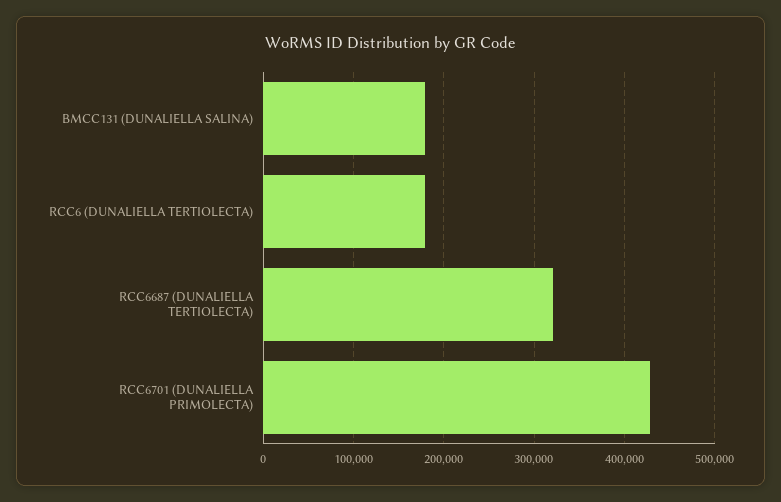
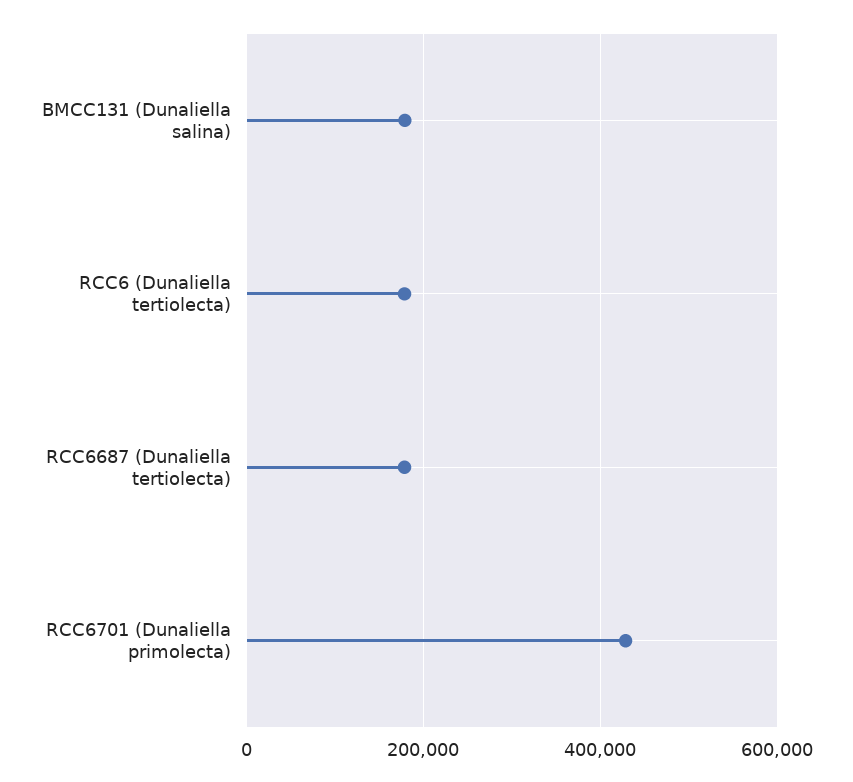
RCC6687 (DUNALIELLA TERTIOLECTA): 320000 -> 180000

